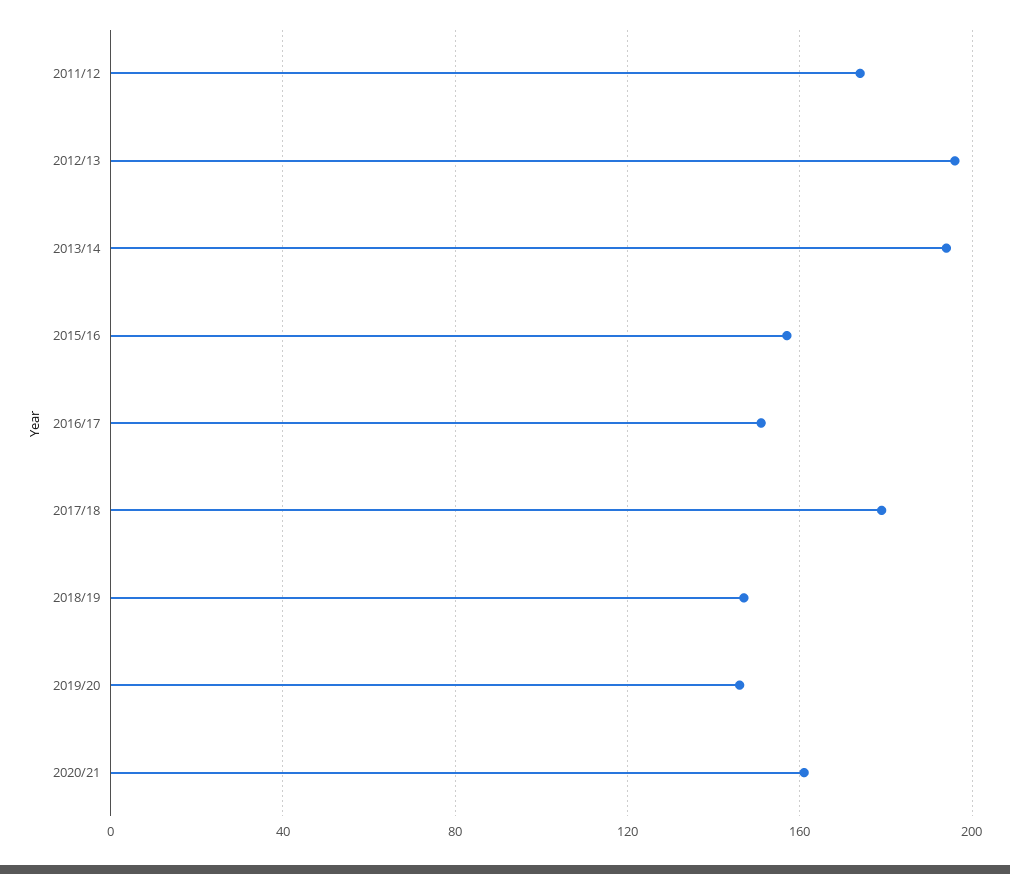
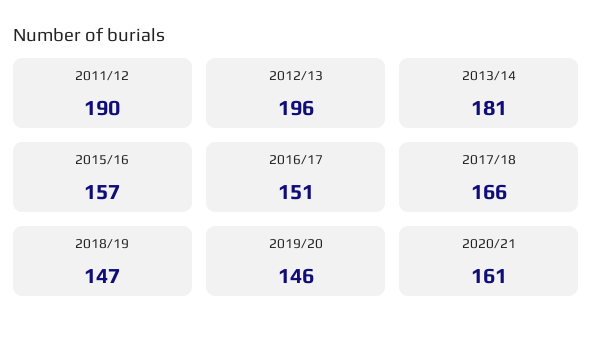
2011/12: 175 -> 190
2013/14: 195 -> 181
2017/18: 180 -> 166

